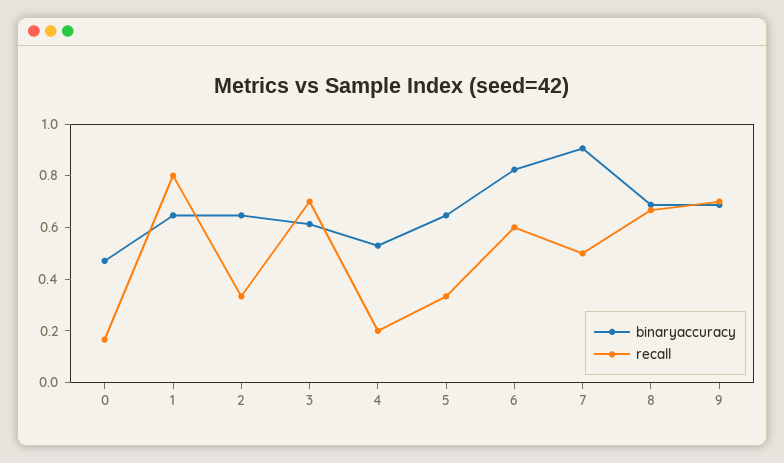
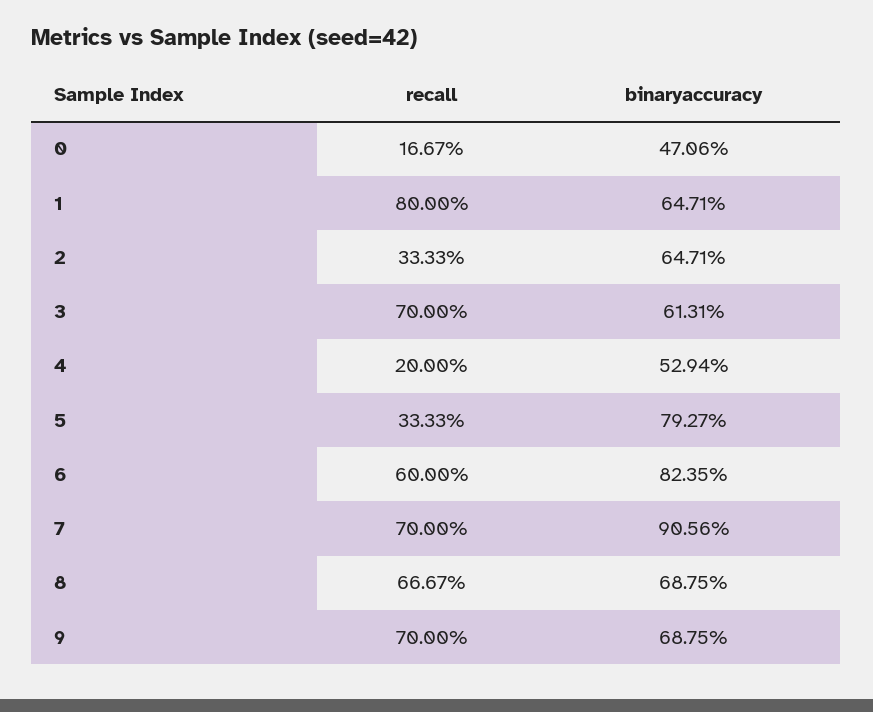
binaryaccuracy, 5: 0.65 -> 0.7927
recall, 7: 0.5 -> 0.7

